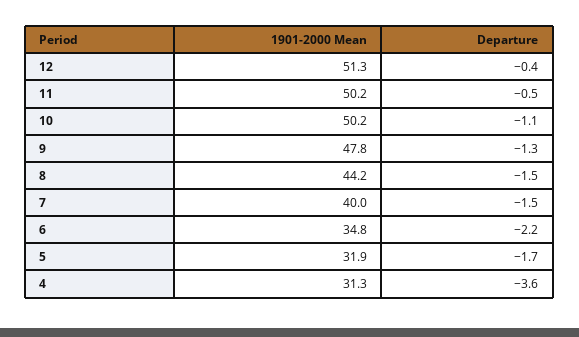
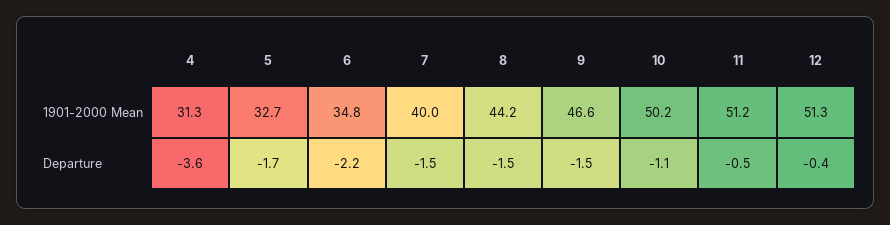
1901-2000 Mean, 11: 50.2 -> 51.2
1901-2000 Mean, 9: 47.8 -> 46.6
Departure, 9: -1.3 -> -1.5
1901-2000 Mean, 5: 31.9 -> 32.7

